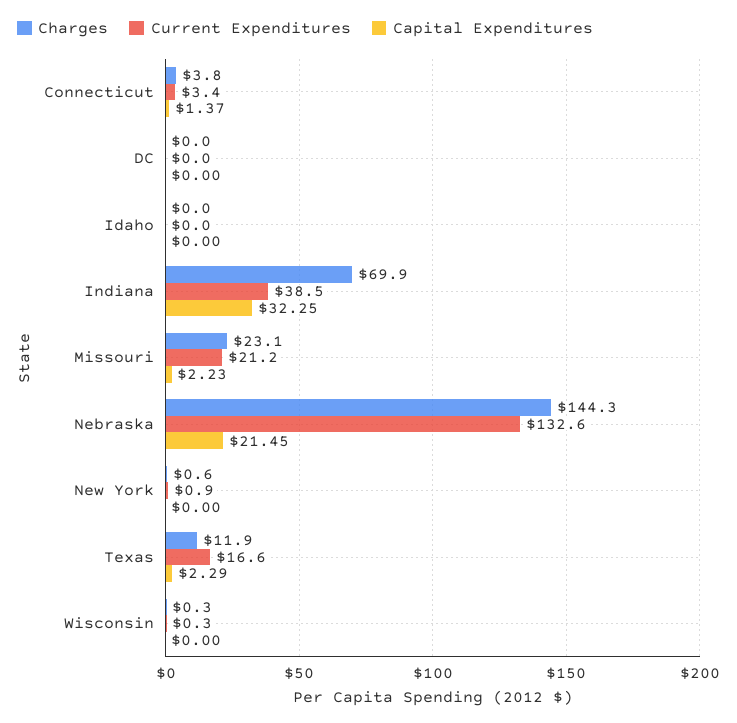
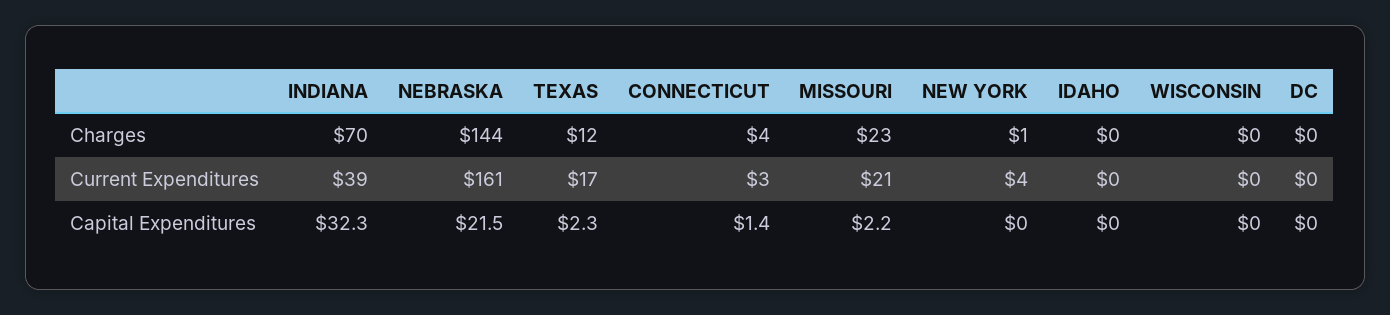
Current Expenditures, Nebraska: 132.6 -> 161
Current Expenditures, New York: 0.9 -> 4

